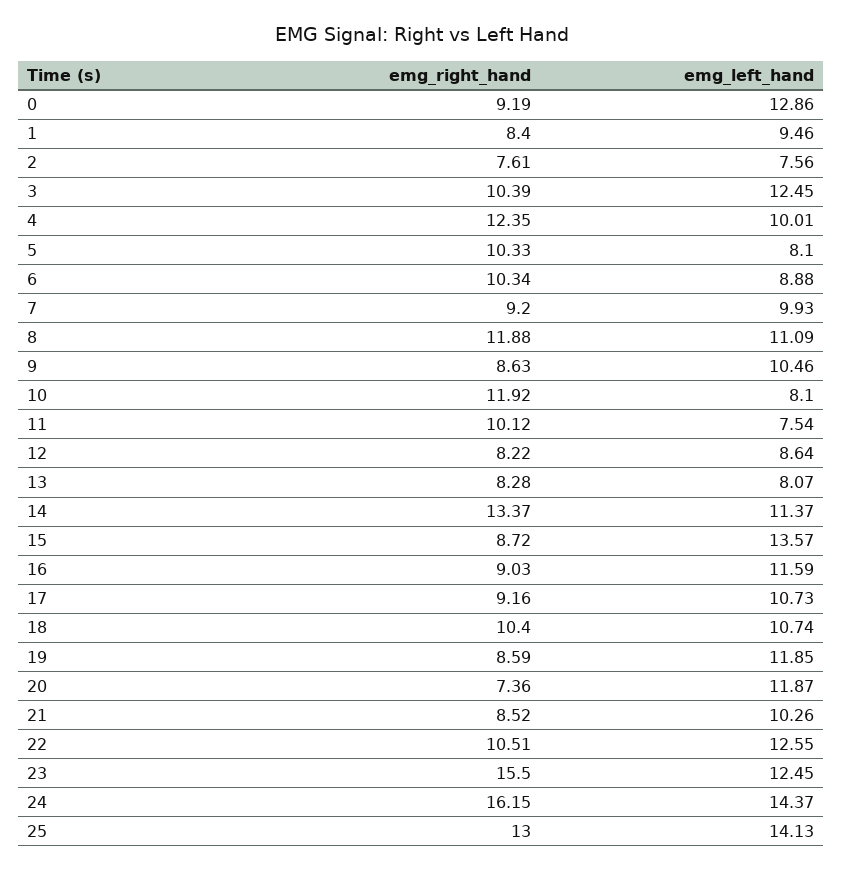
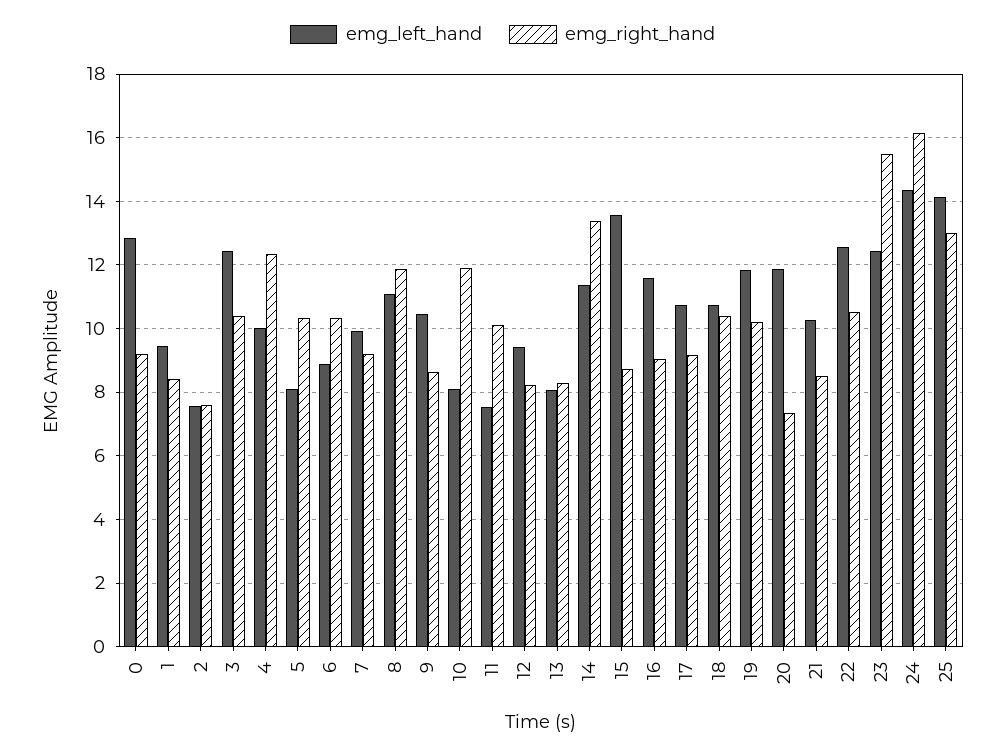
emg_left_hand, 12: 8.64 -> 9.4
emg_right_hand, 19: 8.59 -> 10.2

